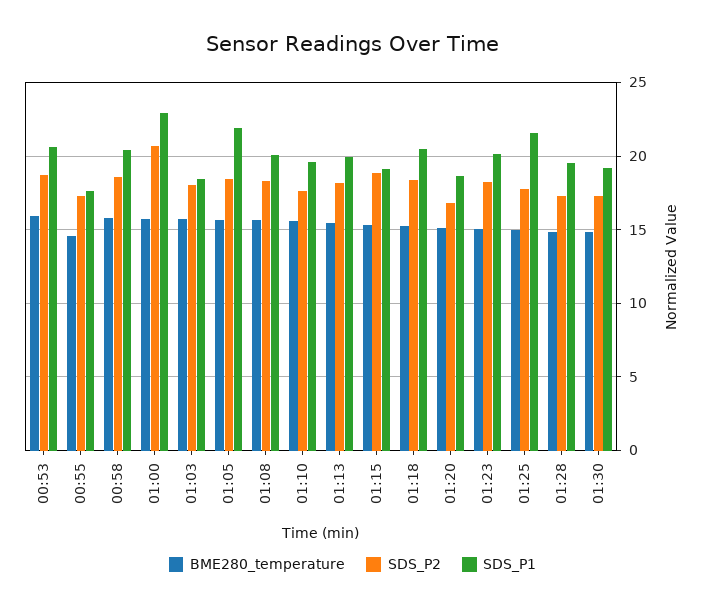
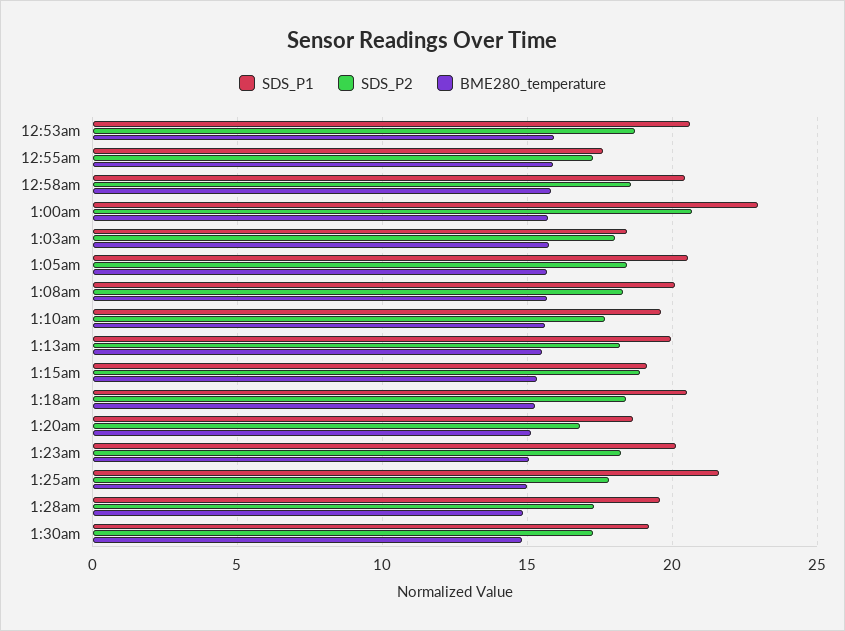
BME280_temperature, 00:55: 14.5 -> 16
SDS_P1, 01:05: 22 -> 20.5

